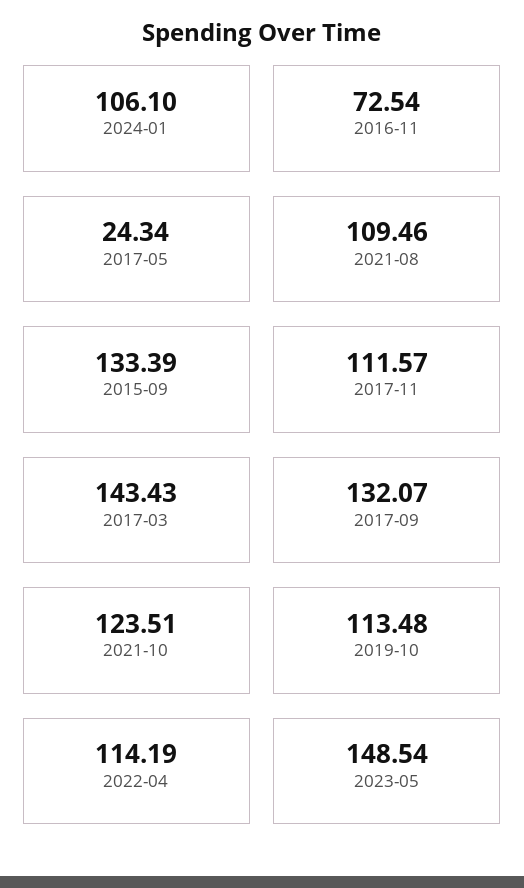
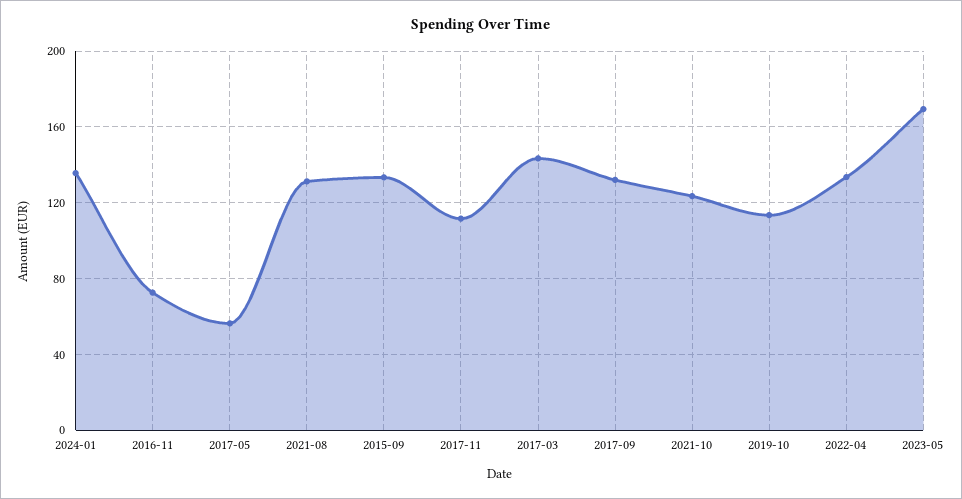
2024-01: 106.1 -> 135
2017-05: 24.34 -> 55
2021-08: 109.46 -> 130
2022-04: 114.19 -> 135
2023-05: 148.54 -> 170

